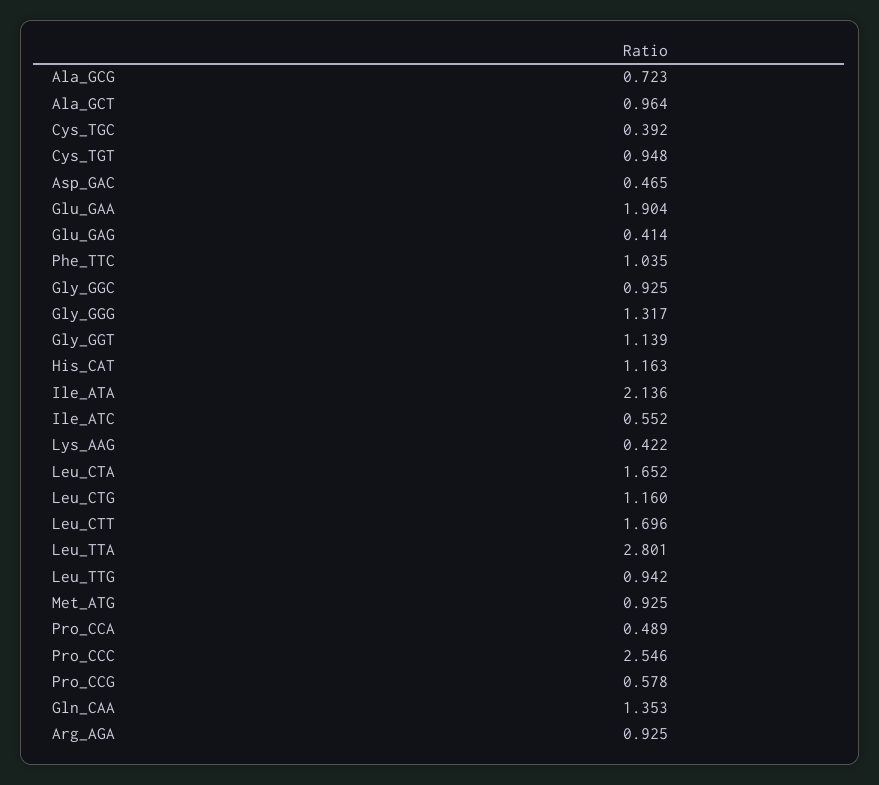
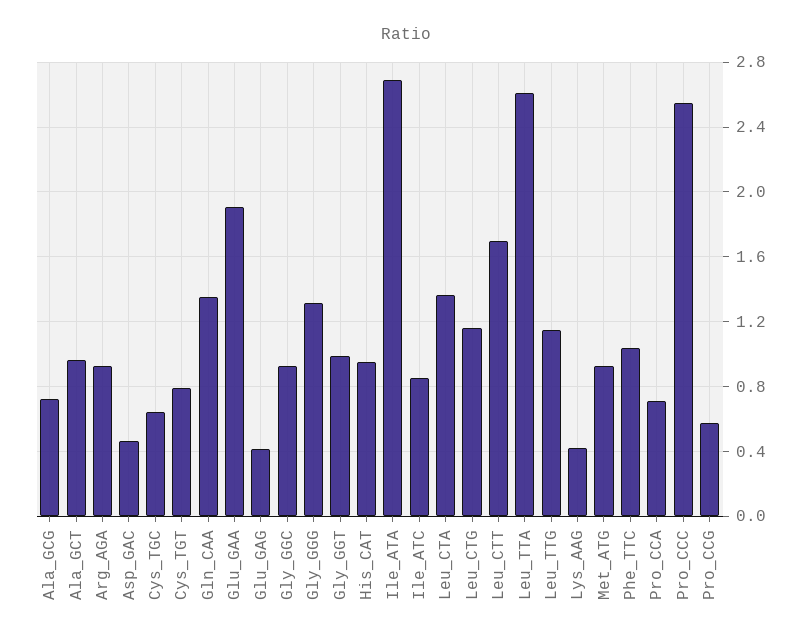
Cys_TGC: 0.392 -> 0.65
Cys_TGT: 0.948 -> 0.8
Gly_GGT: 1.139 -> 1
His_CAT: 1.163 -> 0.95
Ile_ATA: 2.136 -> 2.7
Ile_ATC: 0.552 -> 0.85
Leu_CTA: 1.652 -> 1.35
Leu_TTA: 2.801 -> 2.6
Leu_TTG: 0.942 -> 1.15
Pro_CCA: 0.489 -> 0.7

